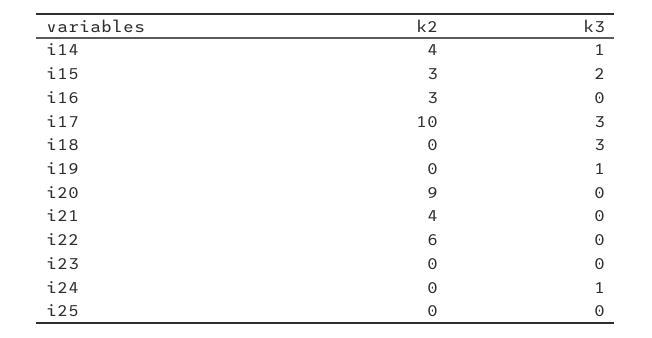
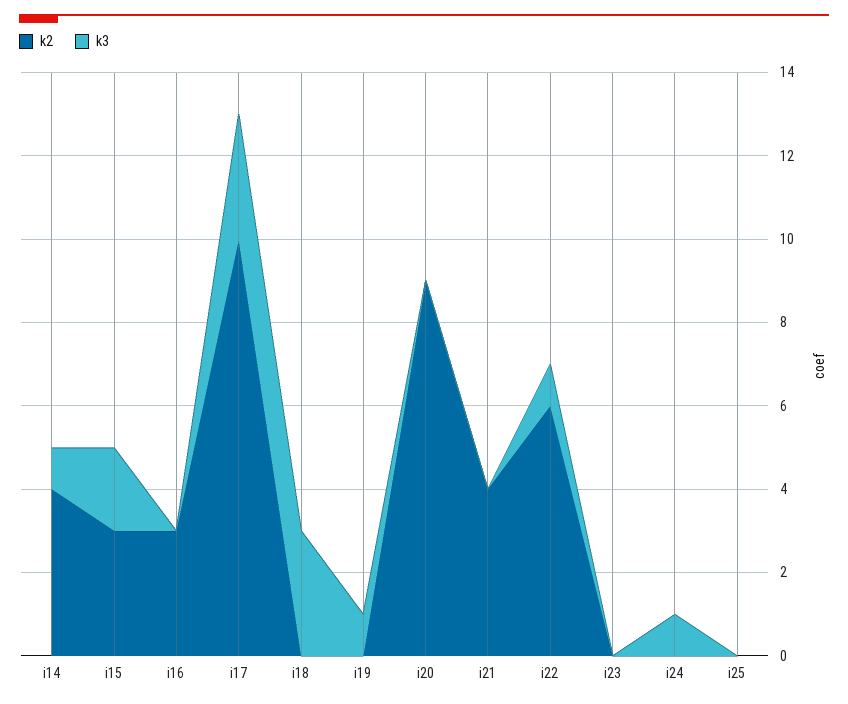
k3, i22: 0 -> 1

